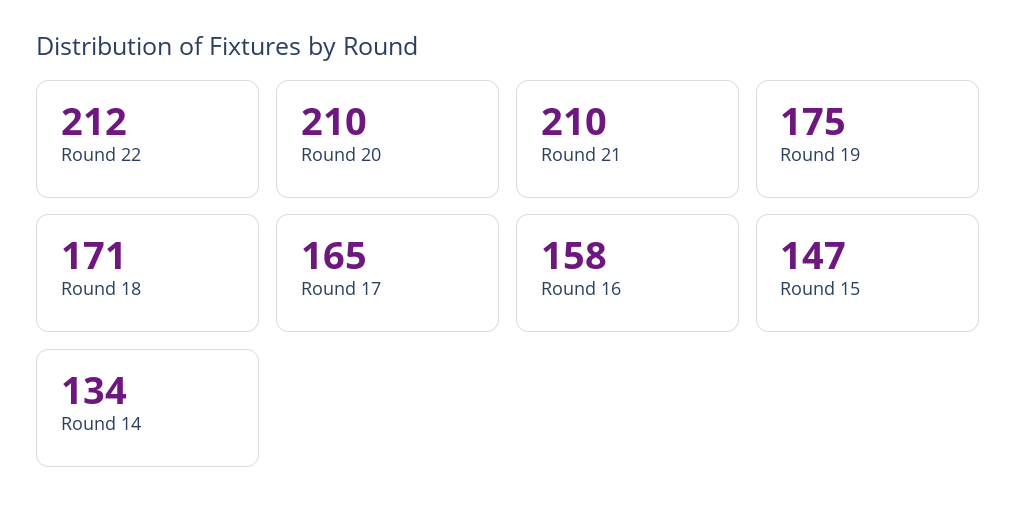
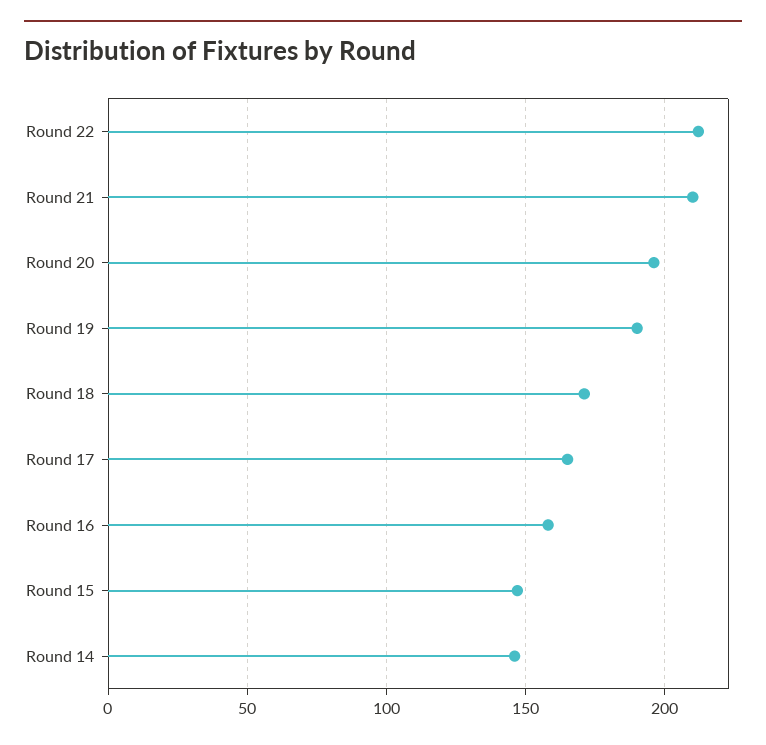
Round 20: 210 -> 195
Round 19: 175 -> 190
Round 14: 134 -> 145

